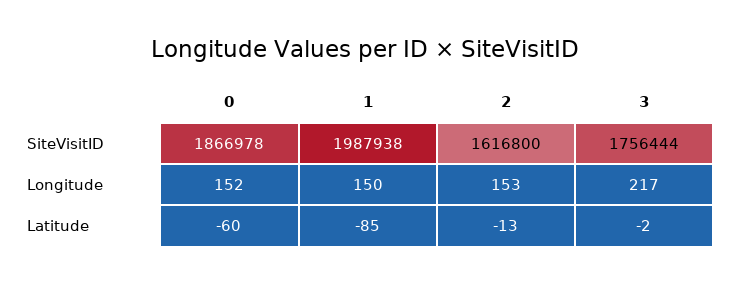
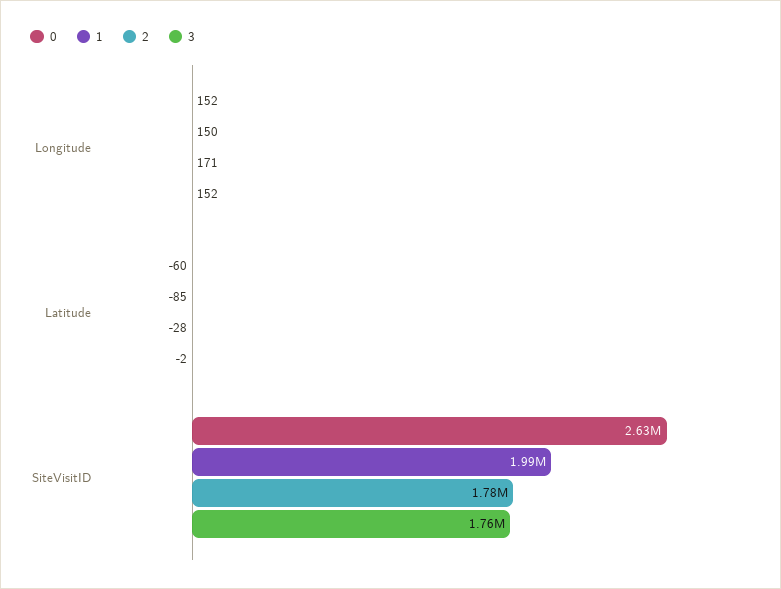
0, SiteVisitID: 1866978 -> 2630000
2, SiteVisitID: 1616800 -> 1780000
2, Longitude: 153 -> 171
3, Longitude: 217 -> 152
2, Latitude: -13 -> -28

